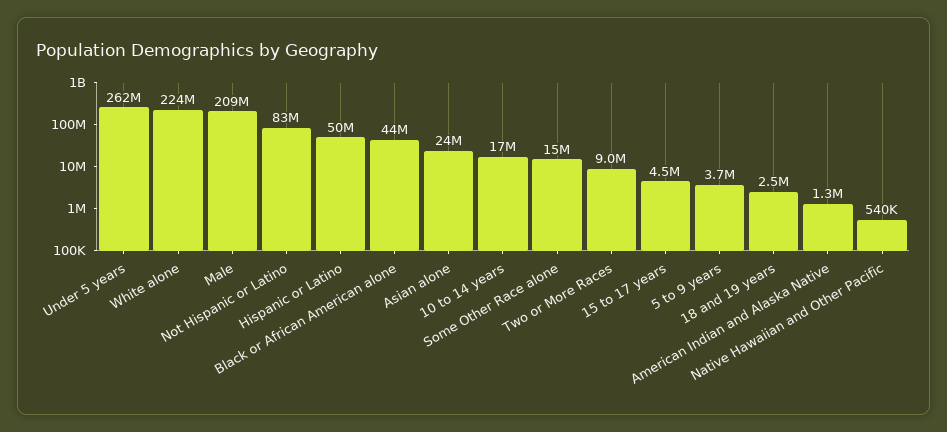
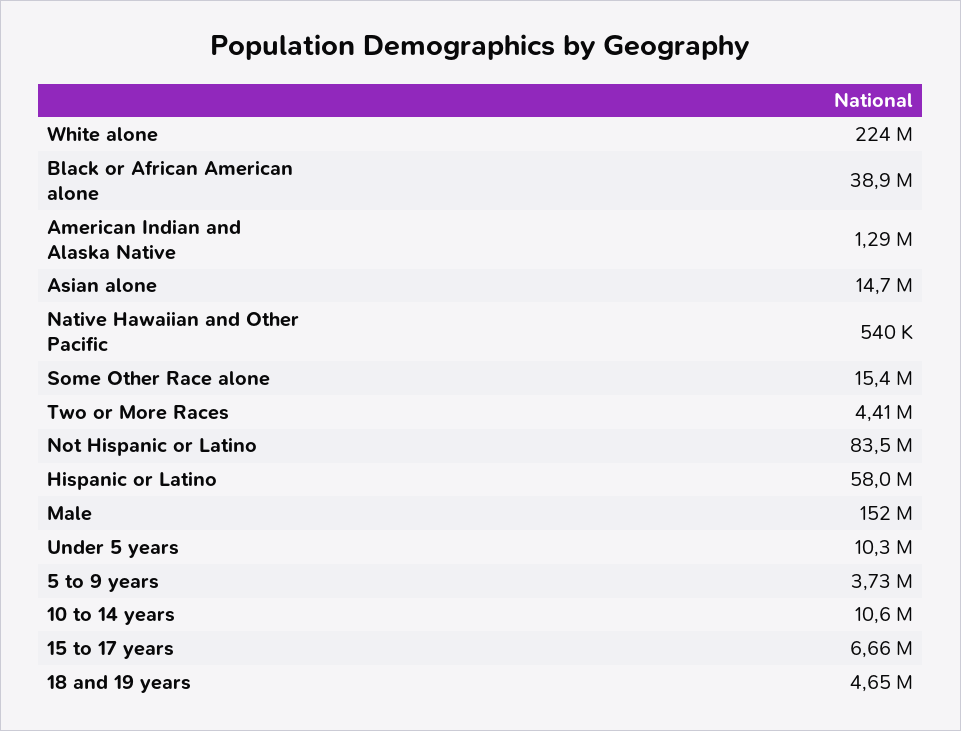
Under 5 years: 262000000 -> 10300000
Male: 209000000 -> 152000000
Hispanic or Latino: 50000000 -> 58000000
Black or African American alone: 44000000 -> 38900000
Asian alone: 24000000 -> 14700000
10 to 14 years: 17000000 -> 10600000
Two or More Races: 9000000 -> 4410000
15 to 17 years: 4500000 -> 6660000
18 and 19 years: 2500000 -> 4650000

